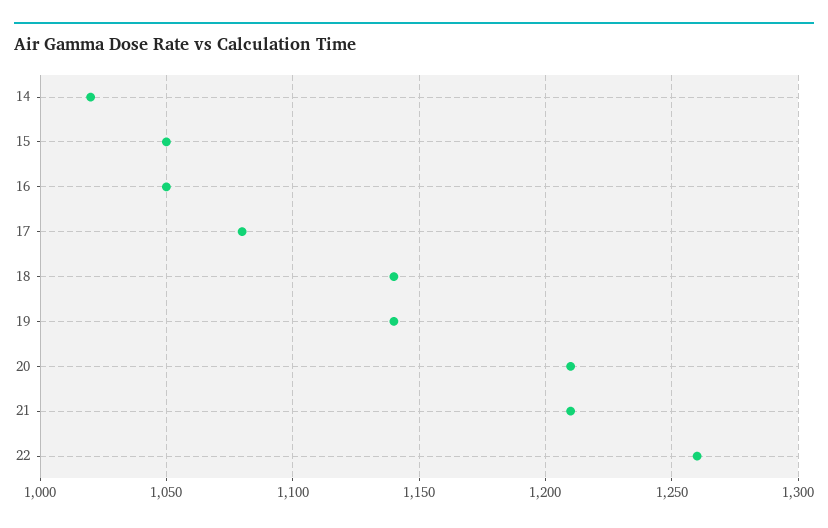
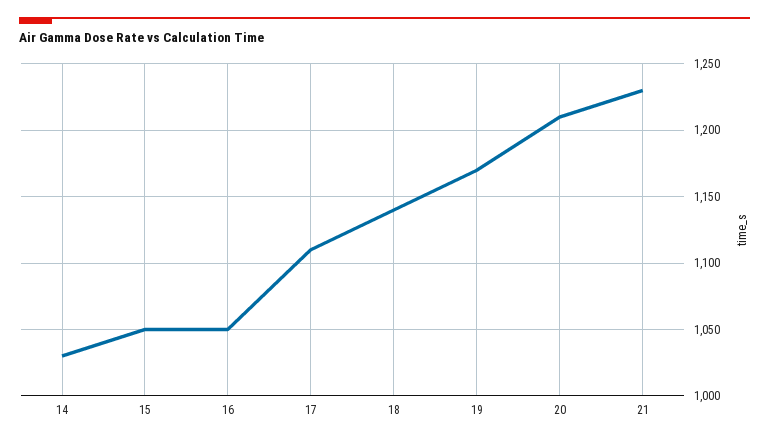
14: 1020 -> 1030
17: 1080 -> 1110
19: 1140 -> 1170
21: 1210 -> 1230
22: 1260 -> none

